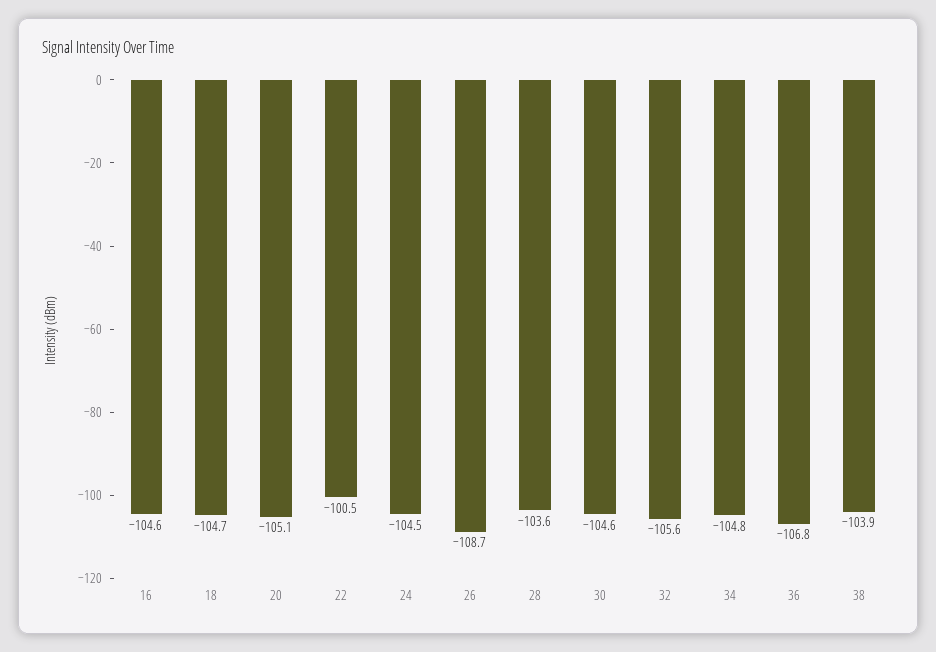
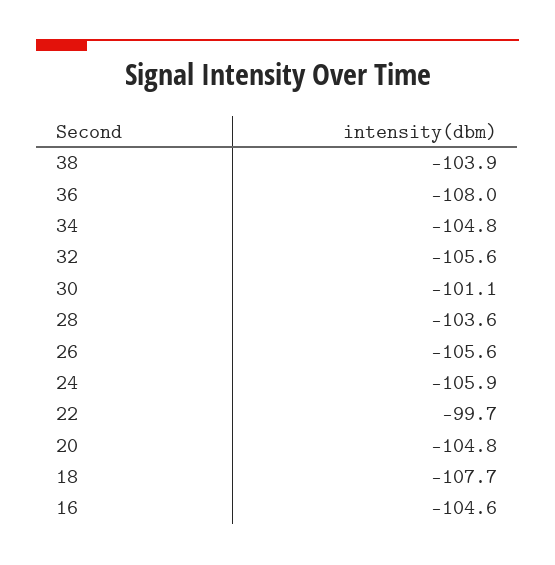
18: -104.7 -> -107.7
20: -105.1 -> -104.8
22: -100.5 -> -99.7
24: -104.5 -> -105.9
26: -108.7 -> -105.6
30: -104.6 -> -101.1
36: -106.8 -> -108

